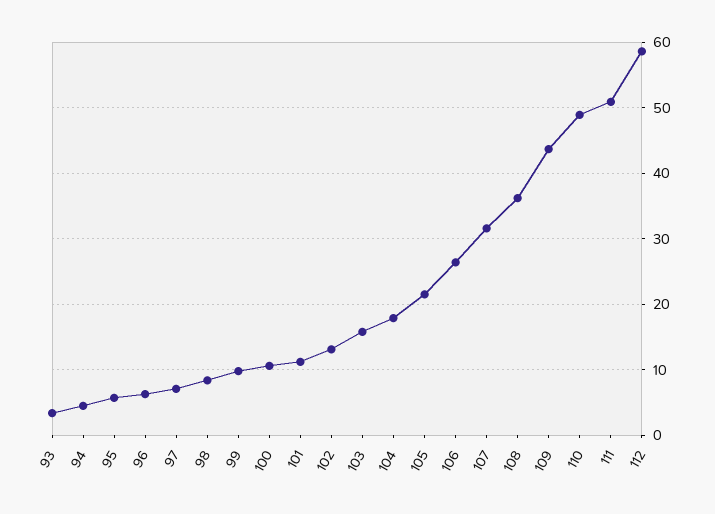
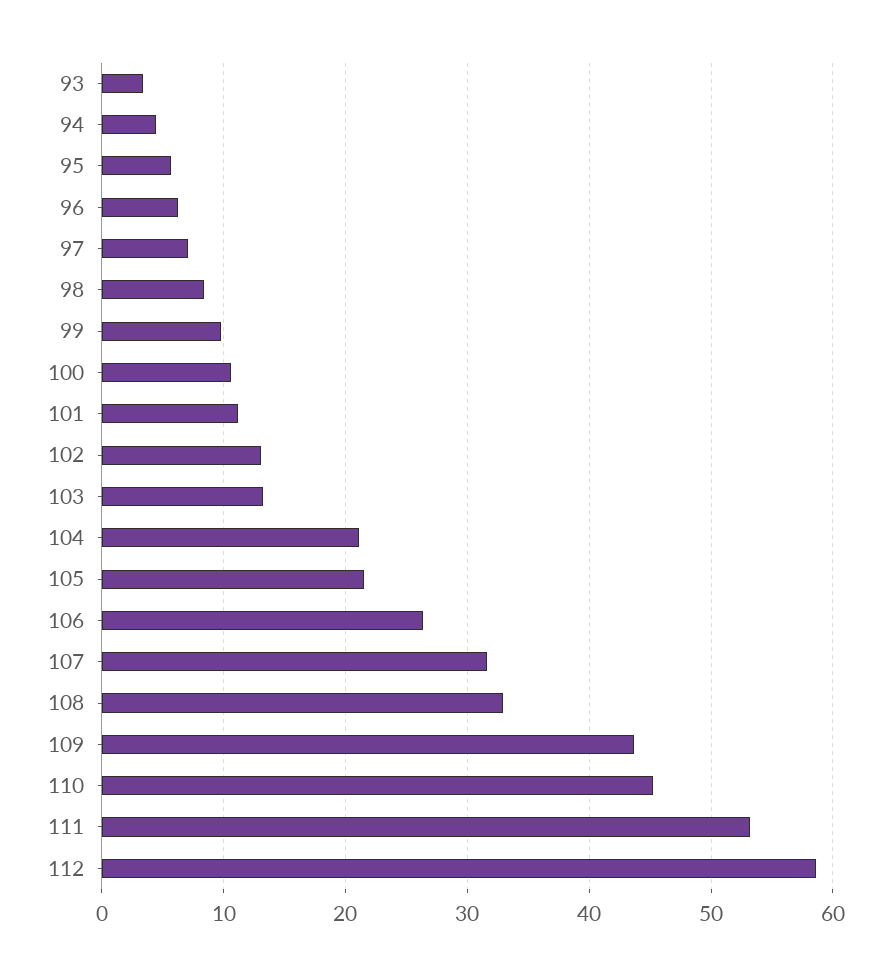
103: 16 -> 13
104: 18 -> 21
108: 36 -> 33
110: 49 -> 45
111: 51 -> 53

